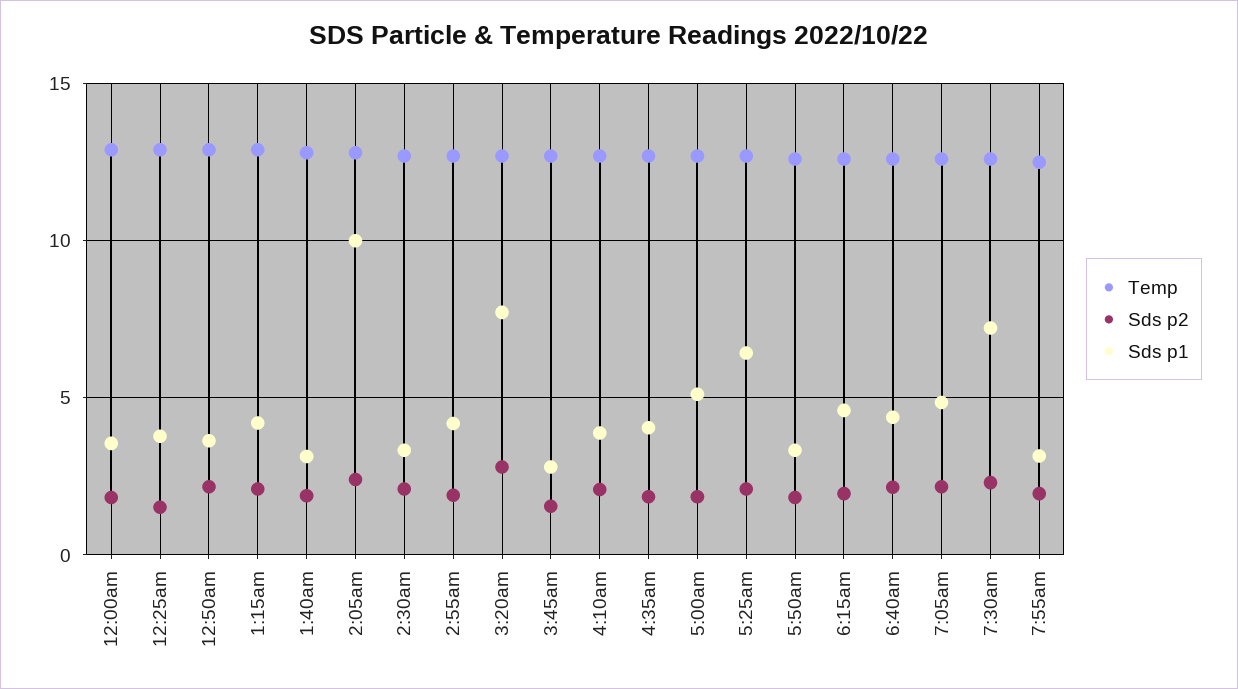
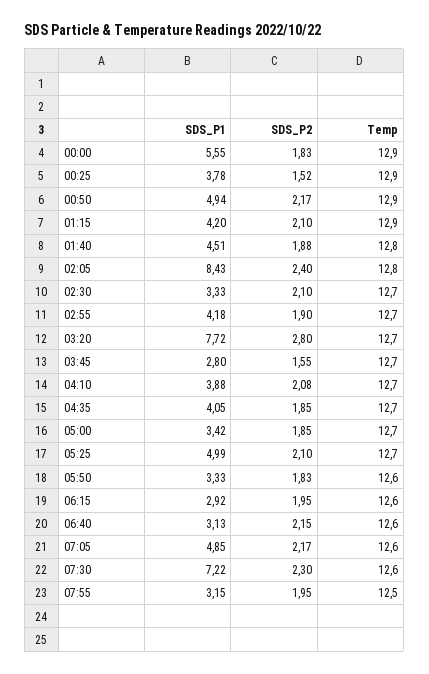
Sds p1, 12:00am: 3.5 -> 5.55
Sds p1, 12:50am: 3.5 -> 4.94
Sds p1, 1:40am: 3 -> 4.51
Sds p1, 2:05am: 10 -> 8.43
Sds p1, 5:00am: 5 -> 3.42
Sds p1, 5:25am: 6.5 -> 4.99
Sds p1, 6:15am: 4.5 -> 2.92
Sds p1, 6:40am: 4.5 -> 3.13

